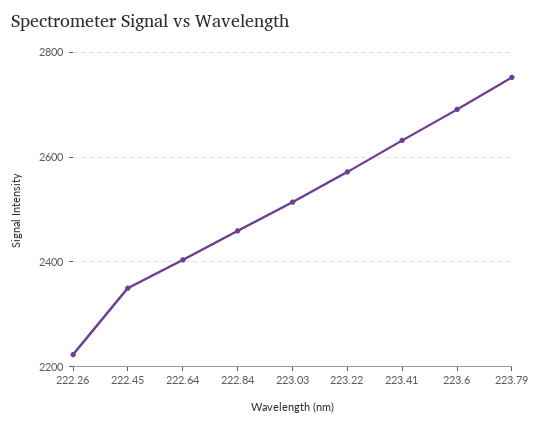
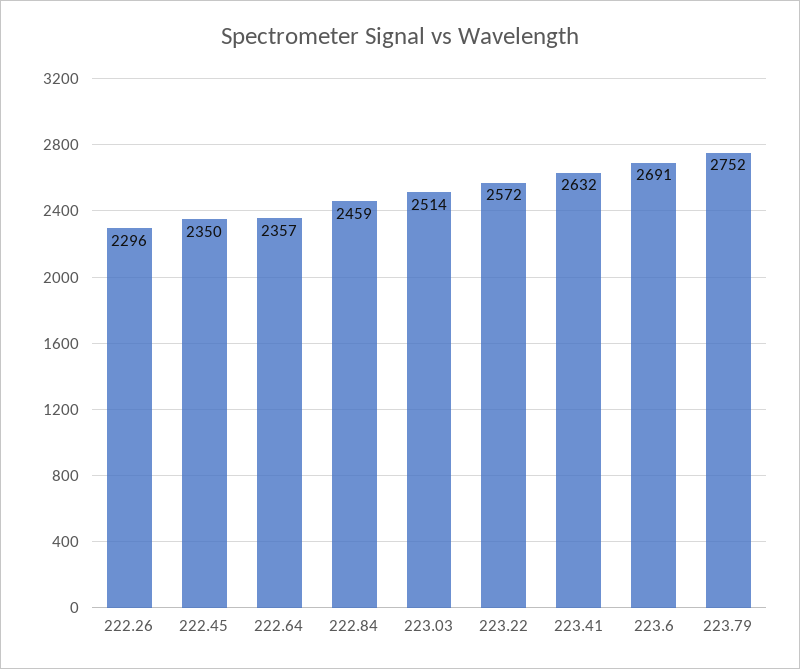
222.26: 2220 -> 2296
222.64: 2400 -> 2357

